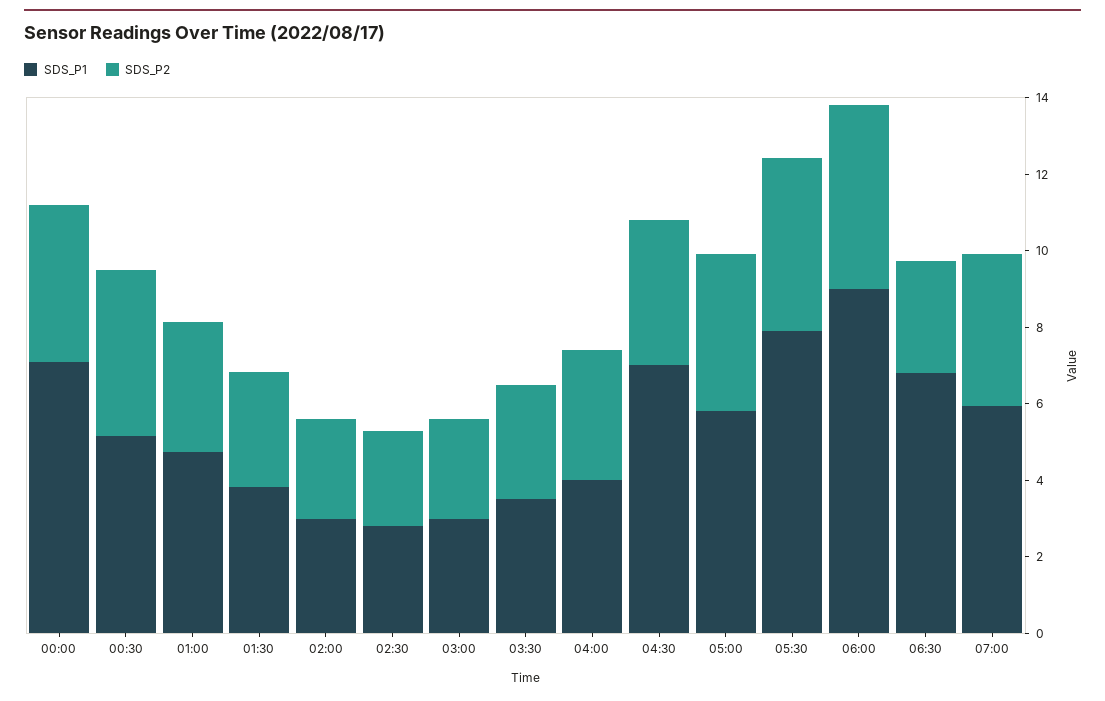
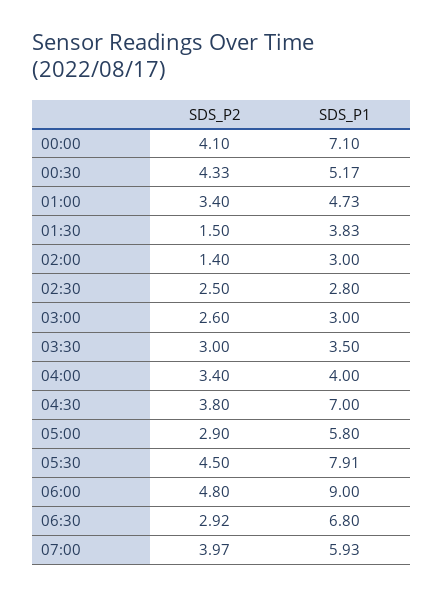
SDS_P2, 01:30: 3 -> 1.5
SDS_P2, 02:00: 2.5 -> 1.4
SDS_P2, 05:00: 4 -> 2.9

